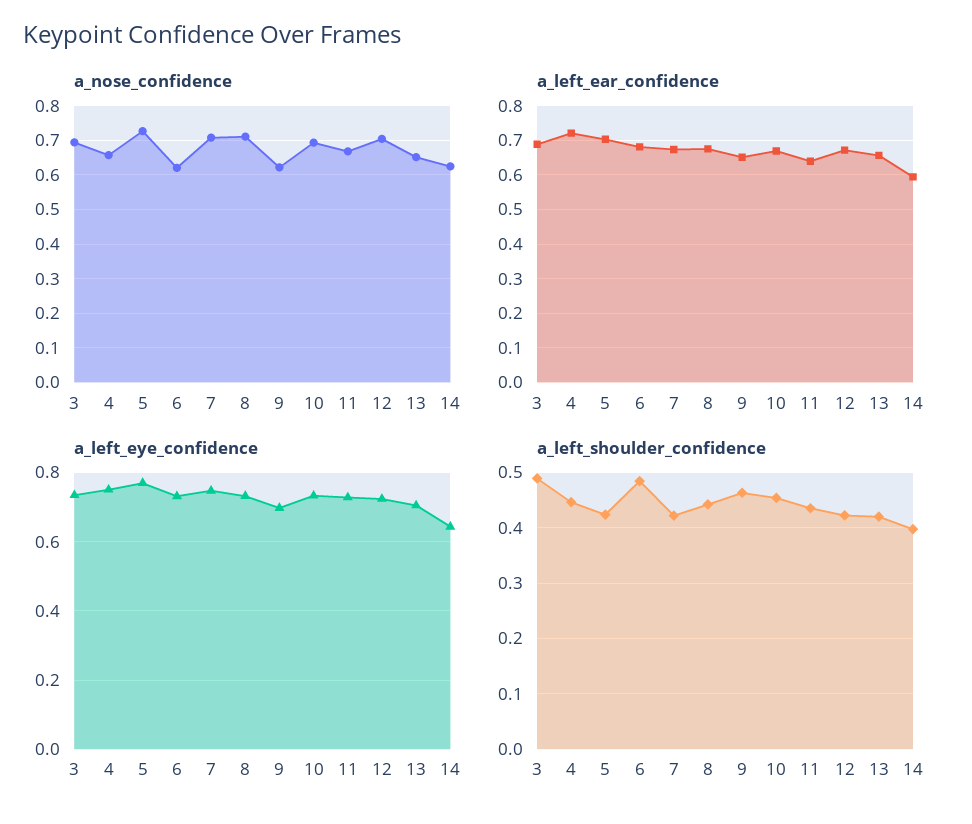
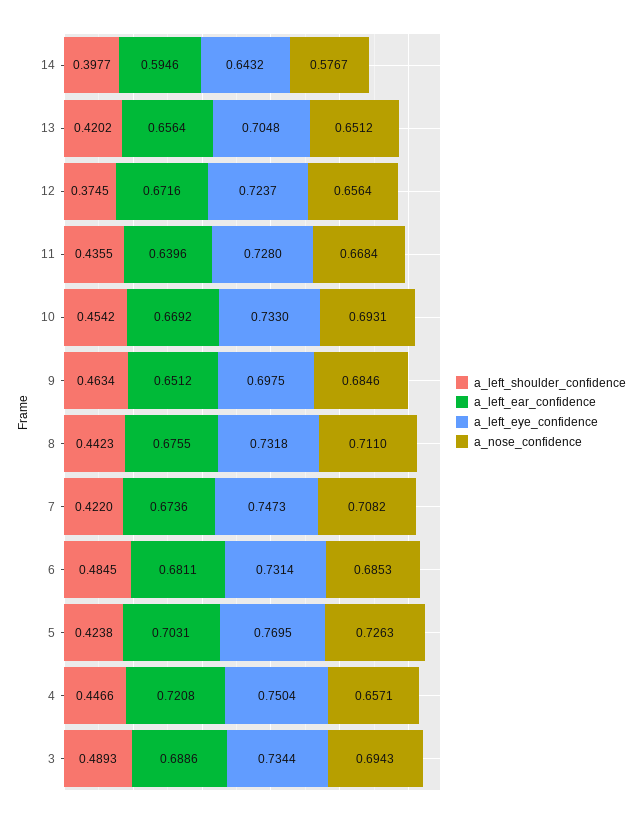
a_nose_confidence, 6: 0.62 -> 0.6853
a_nose_confidence, 9: 0.62 -> 0.6846
a_nose_confidence, 12: 0.7 -> 0.6564
a_nose_confidence, 14: 0.62 -> 0.5767
a_left_shoulder_confidence, 12: 0.42 -> 0.3745

